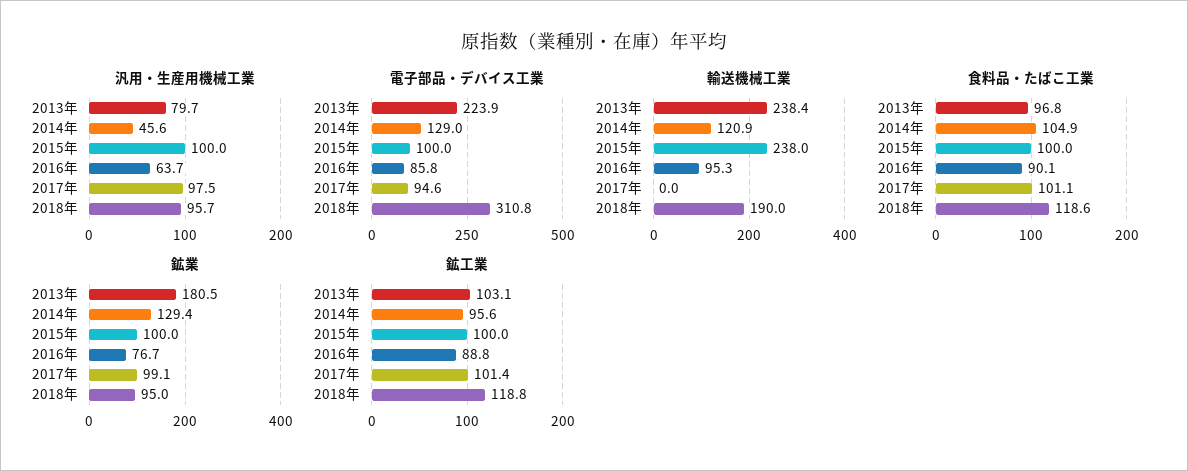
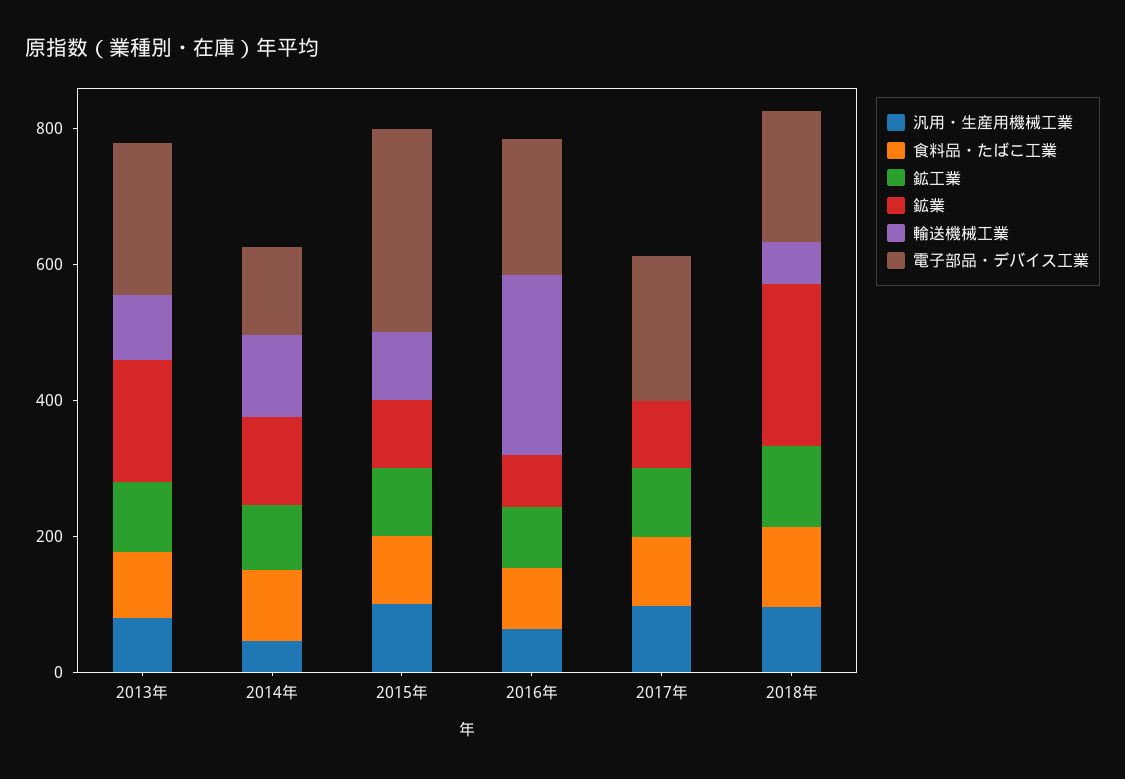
電子部品・デバイス工業, 2015年: 100 -> 300
電子部品・デバイス工業, 2016年: 85.8 -> 200
電子部品・デバイス工業, 2017年: 94.6 -> 200
電子部品・デバイス工業, 2018年: 310.8 -> 200
輸送機械工業, 2013年: 238.4 -> 100
輸送機械工業, 2015年: 238 -> 100
輸送機械工業, 2016年: 95.3 -> 250
輸送機械工業, 2018年: 190 -> 50
鉱業, 2018年: 95 -> 250

